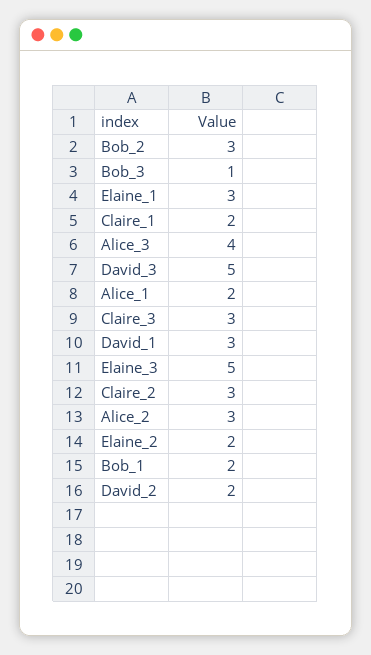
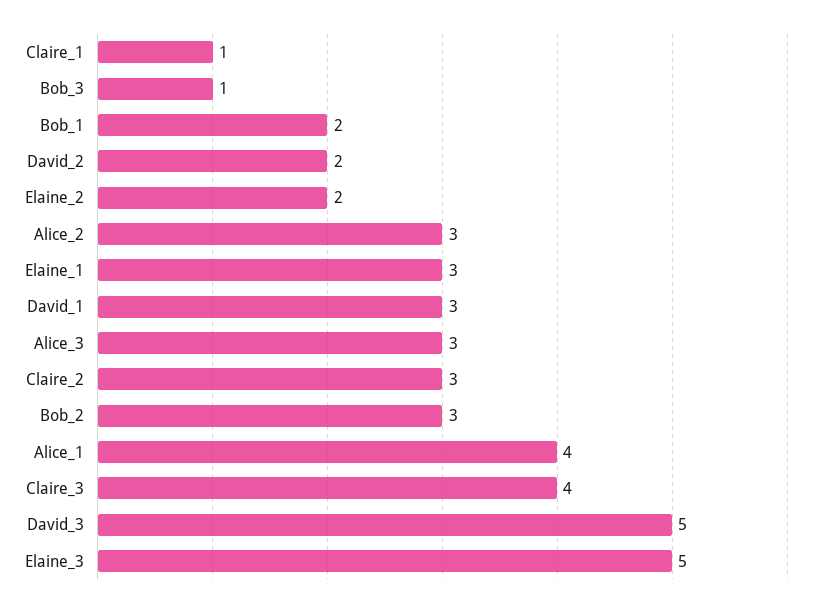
Claire_1: 2 -> 1
Alice_3: 4 -> 3
Alice_1: 2 -> 4
Claire_3: 3 -> 4

